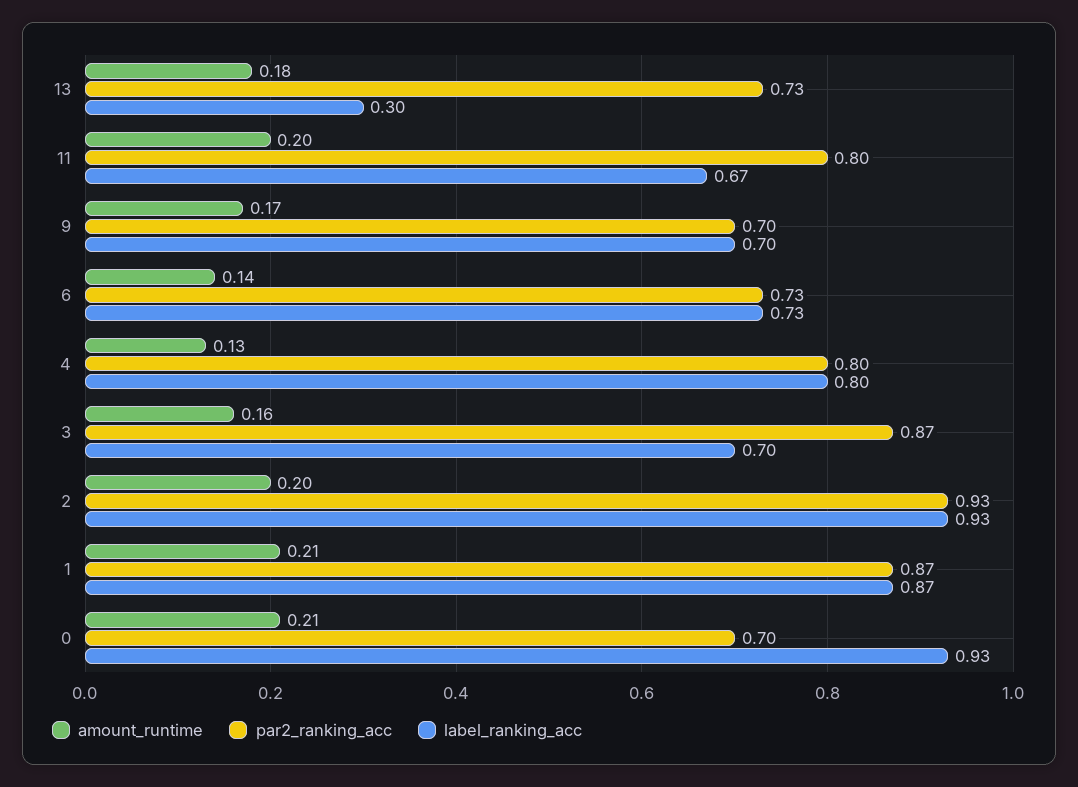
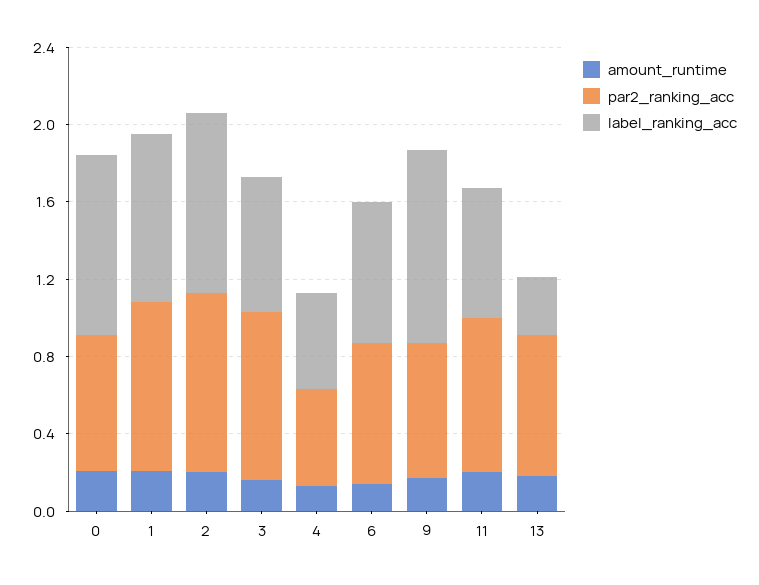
label_ranking_acc, 9: 0.7 -> 1
par2_ranking_acc, 4: 0.8 -> 0.5
label_ranking_acc, 4: 0.8 -> 0.5

